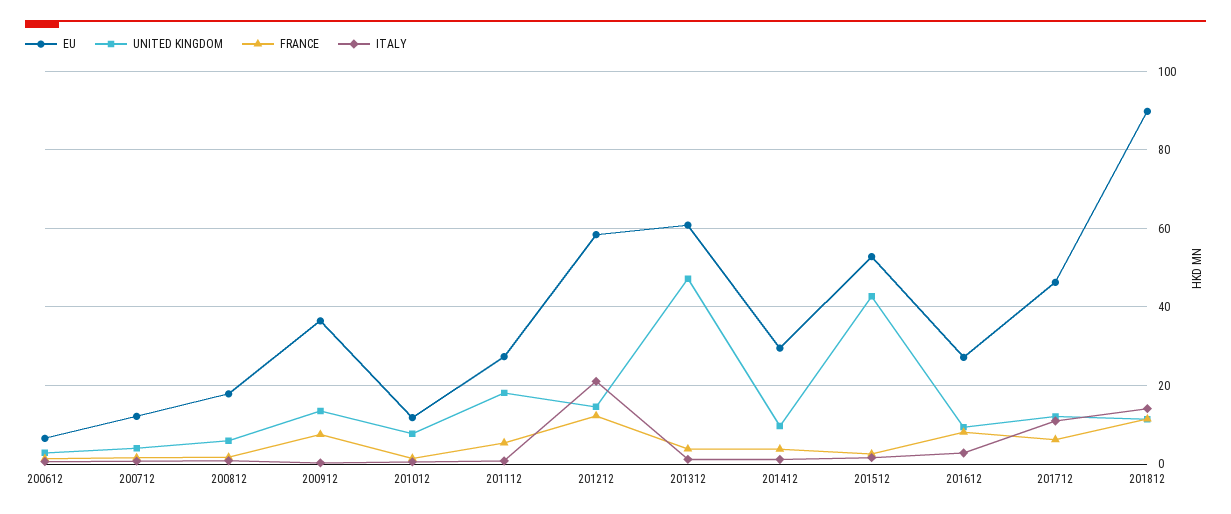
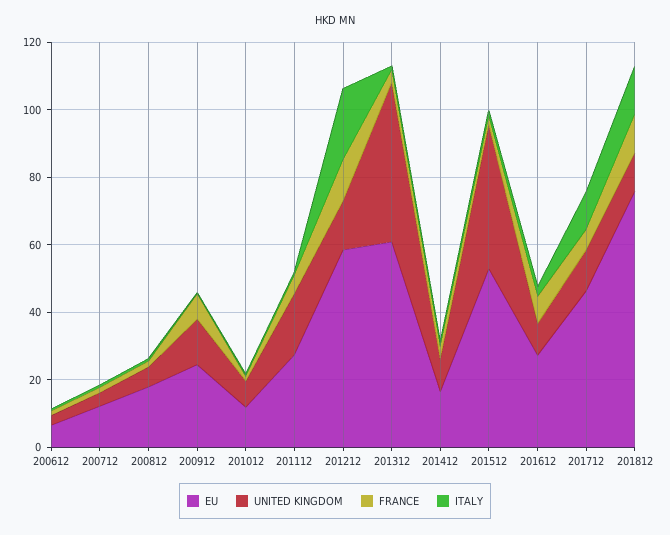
EU, 200912: 36 -> 25
EU, 201412: 30 -> 15
EU, 201812: 90 -> 75

